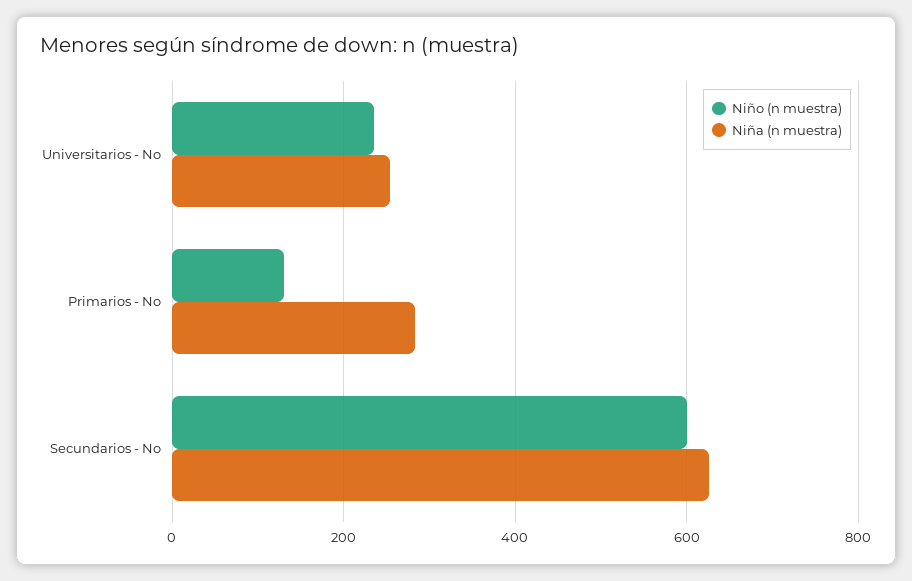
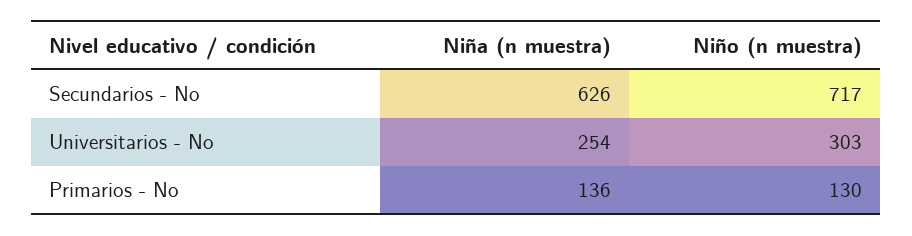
Niño (n muestra), Universitarios - No: 240 -> 303
Niña (n muestra), Primarios - No: 280 -> 136
Niño (n muestra), Secundarios - No: 600 -> 717

